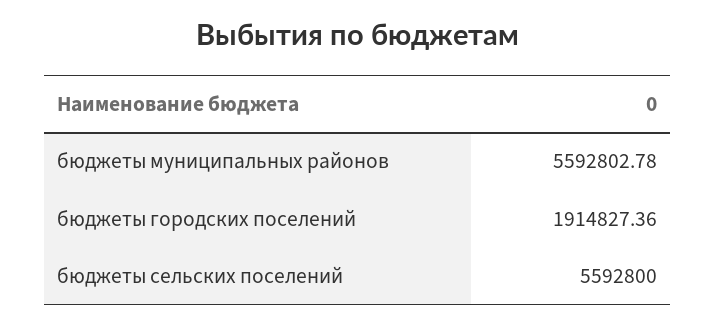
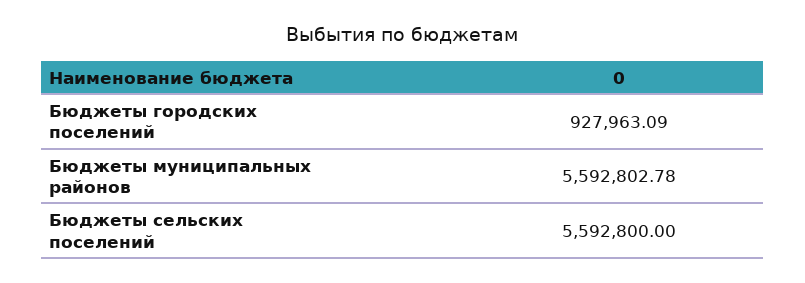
бюджеты городских поселений: 1914827.36 -> 927963.09

